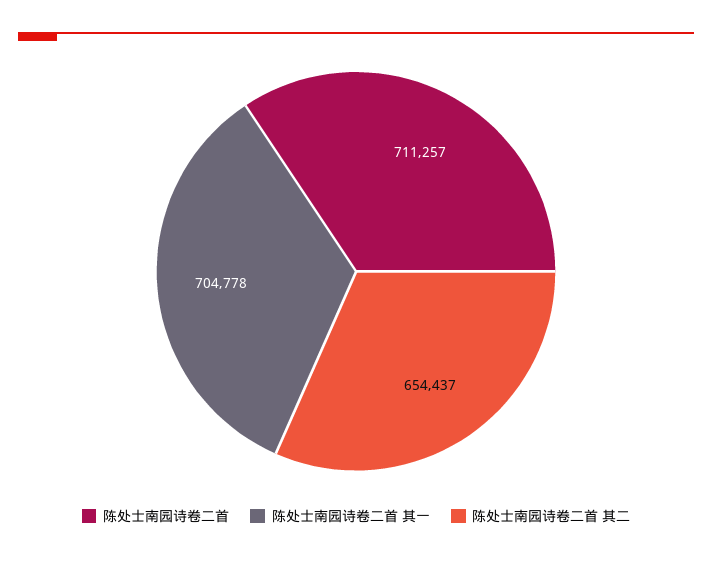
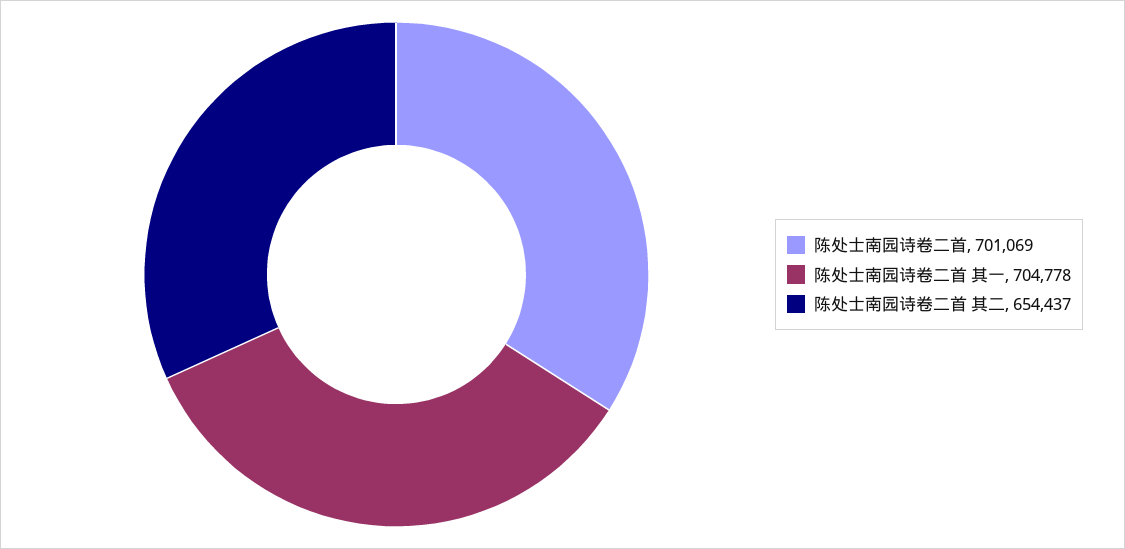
陈处士南园诗卷二首: 711257 -> 701069

